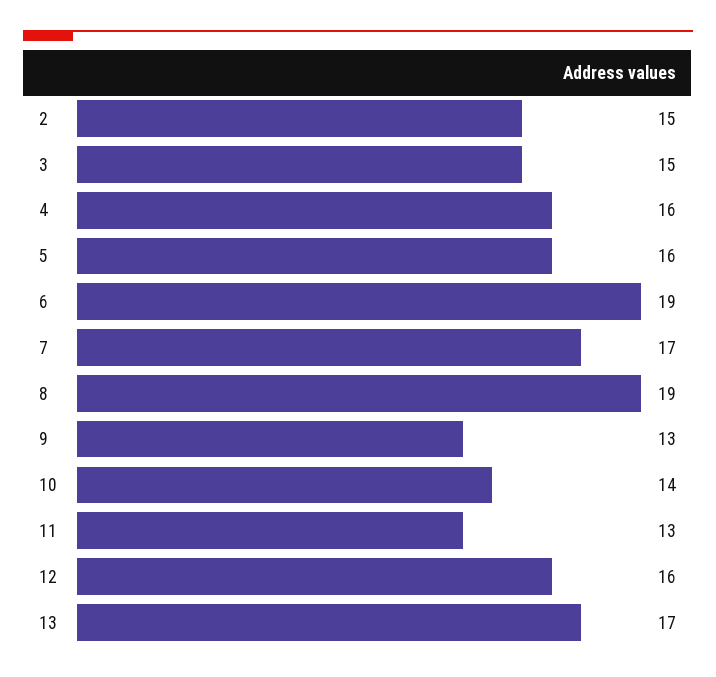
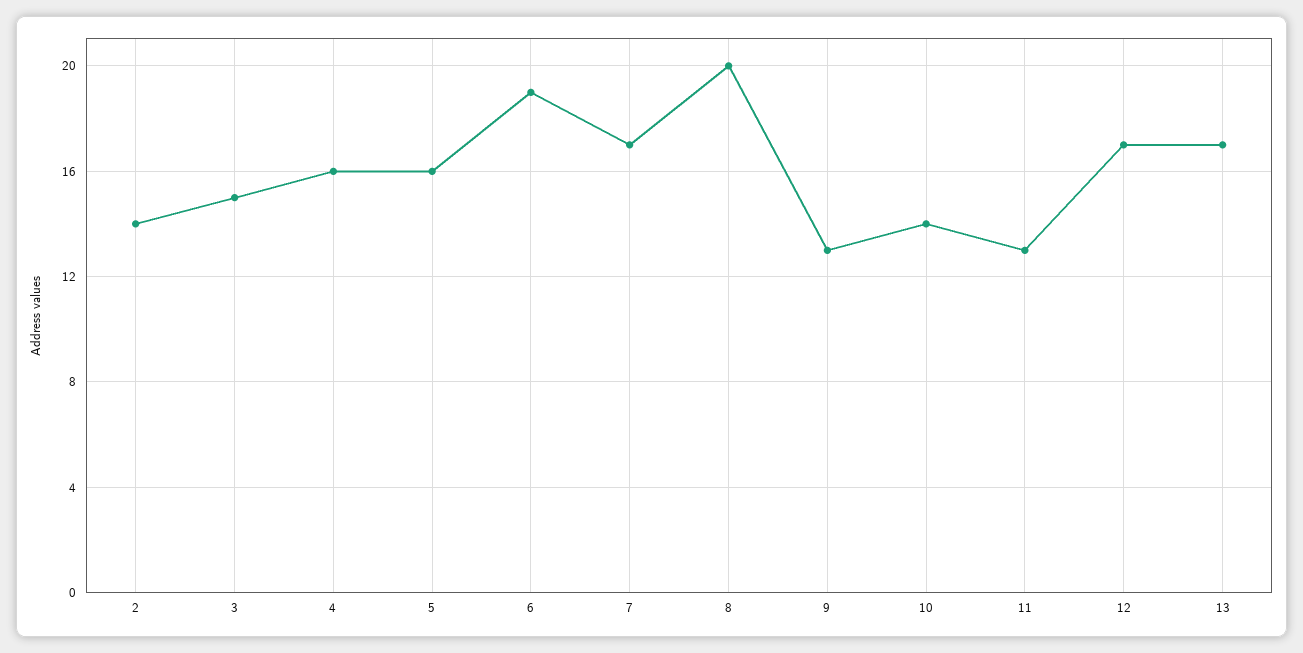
2: 15 -> 14
8: 19 -> 20
12: 16 -> 17

